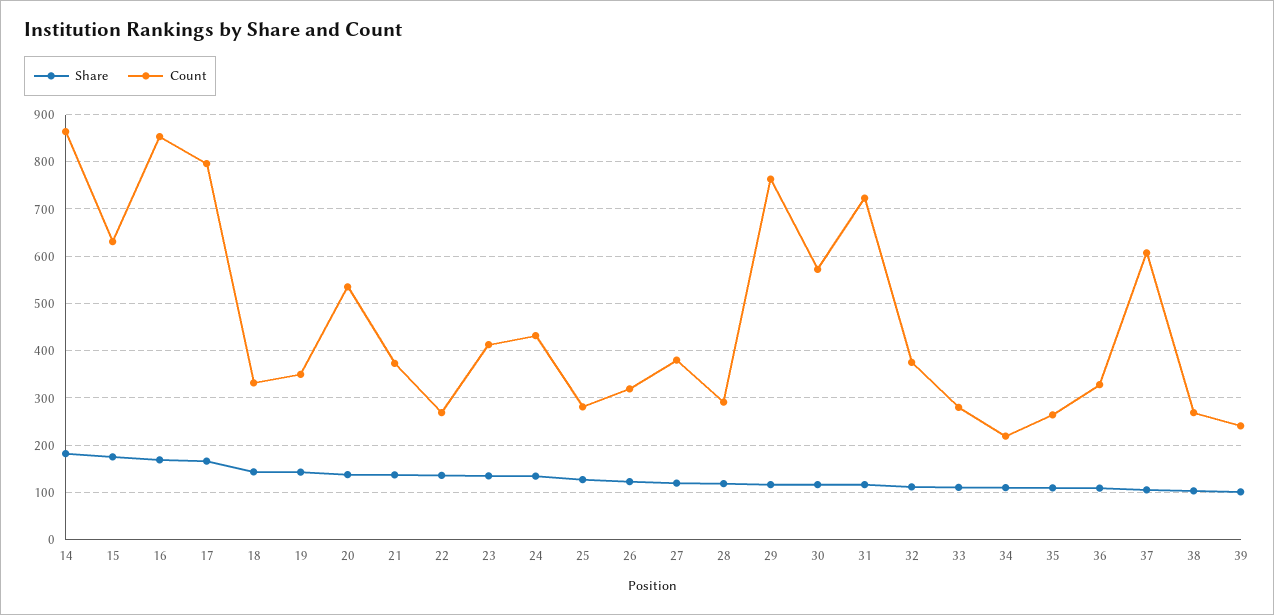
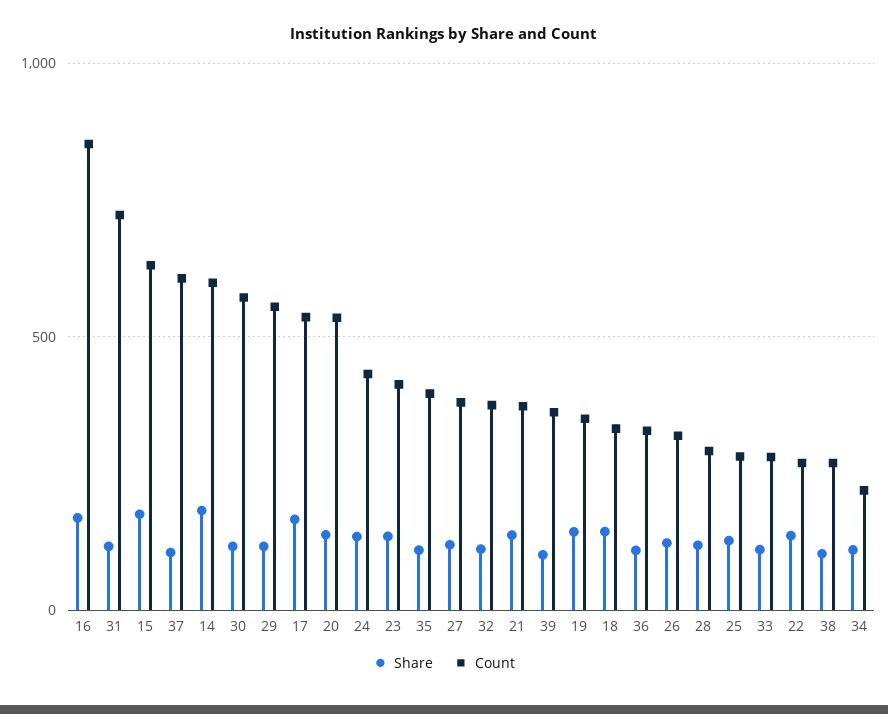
Count, 14: 860 -> 600
Count, 17: 800 -> 550
Count, 29: 760 -> 550
Count, 35: 260 -> 400
Count, 39: 240 -> 350

